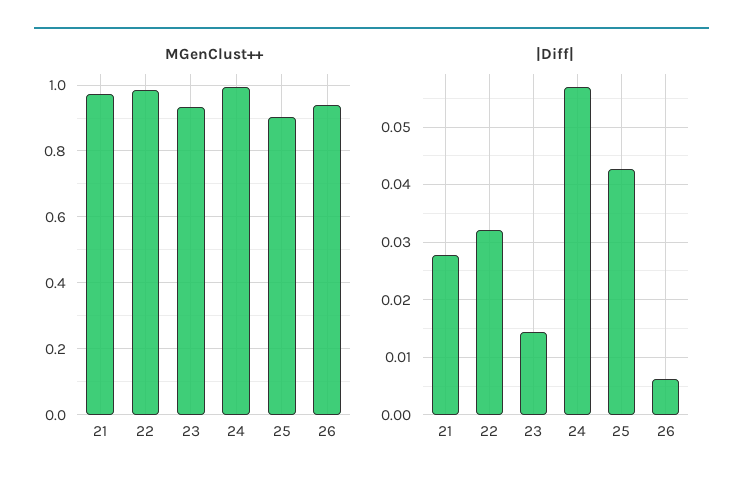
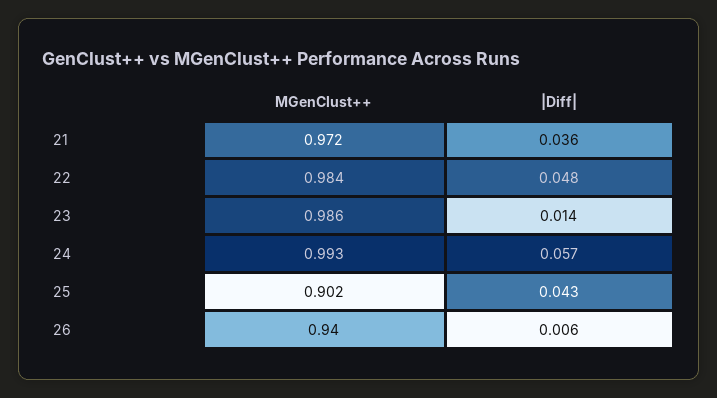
MGenClust++, 23: 0.94 -> 0.986
|Diff|, 21: 0.028 -> 0.036
|Diff|, 22: 0.032 -> 0.048

